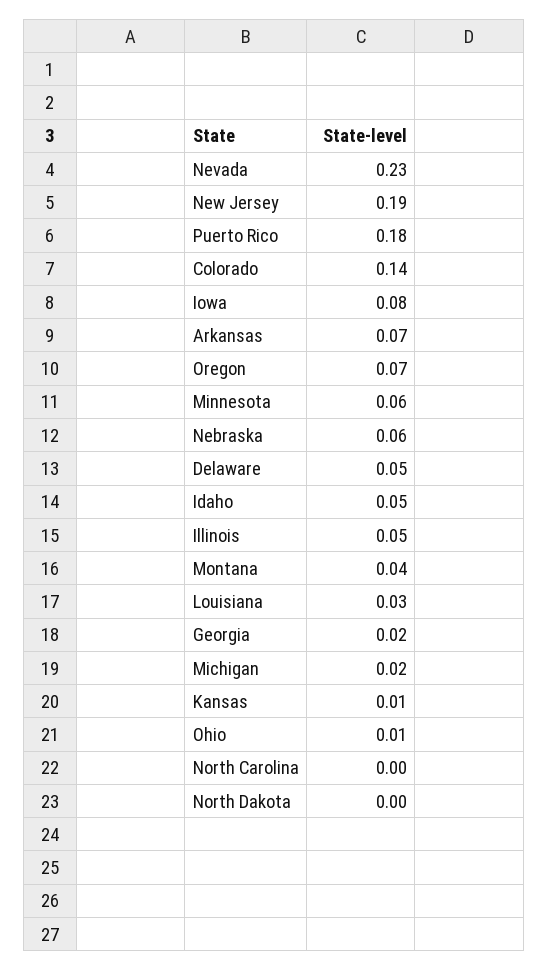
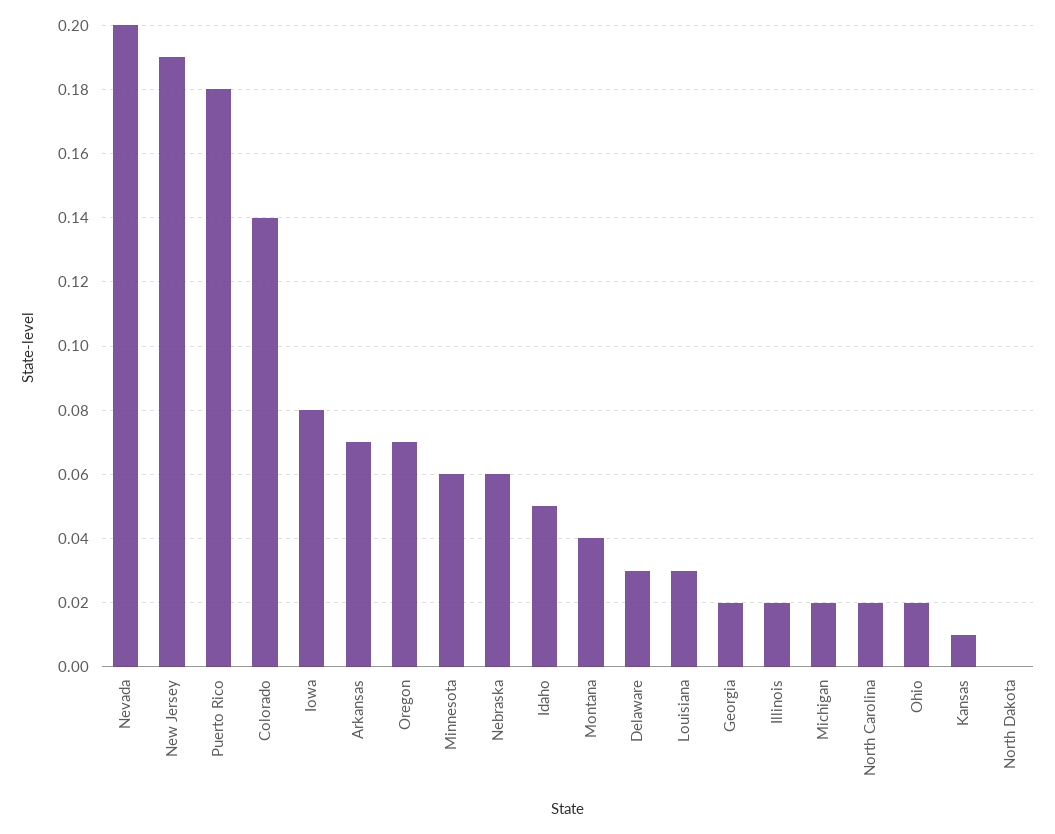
Nevada: 0.23 -> 0.2
Delaware: 0.05 -> 0.03
Illinois: 0.05 -> 0.02
Ohio: 0.01 -> 0.02
North Carolina: 0 -> 0.02

